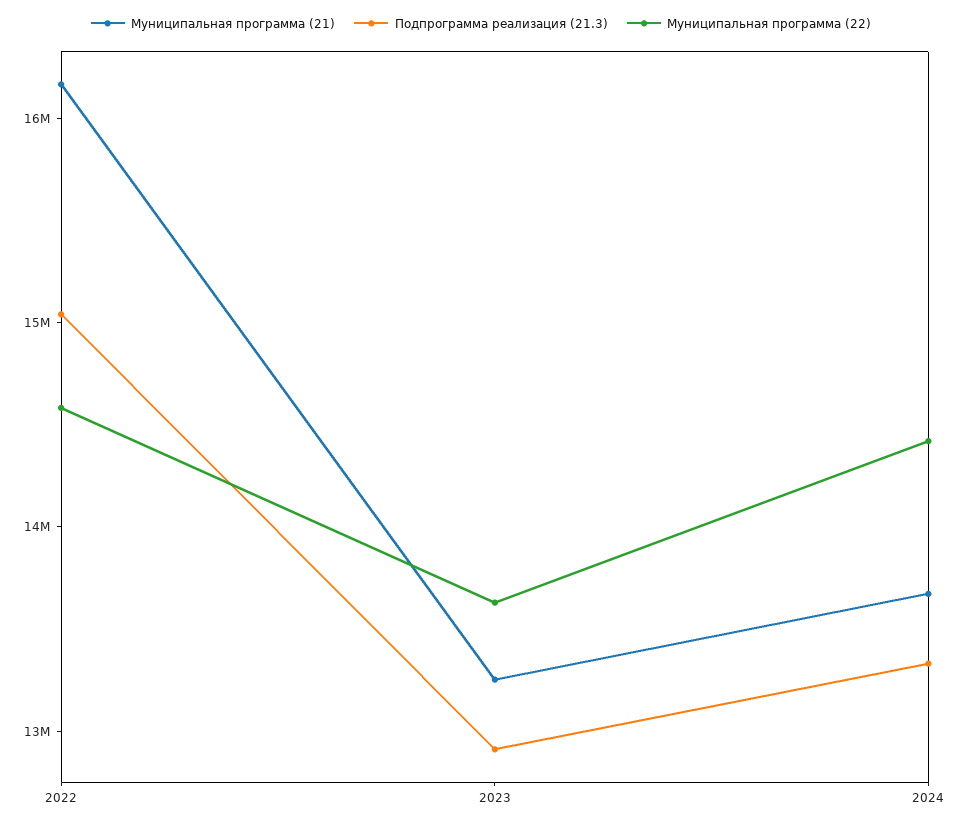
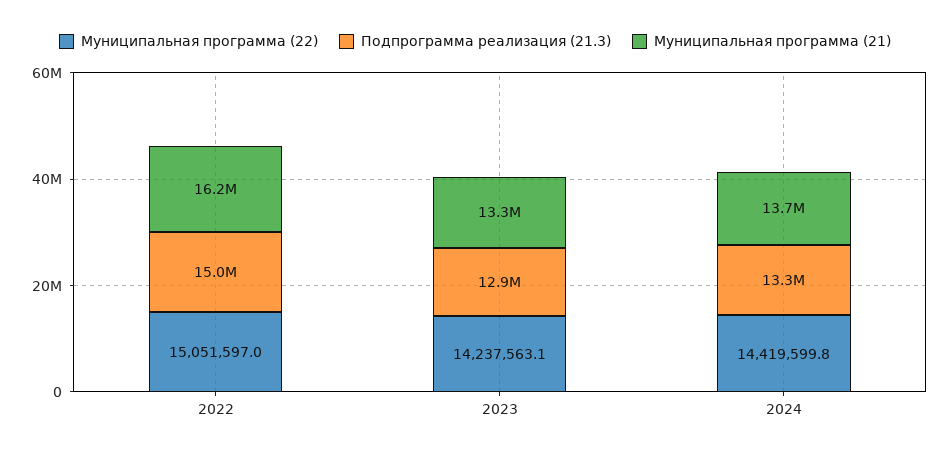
Муниципальная программа (22), 2022: 14600000 -> 15051597
Муниципальная программа (22), 2023: 13600000 -> 14237563.1

